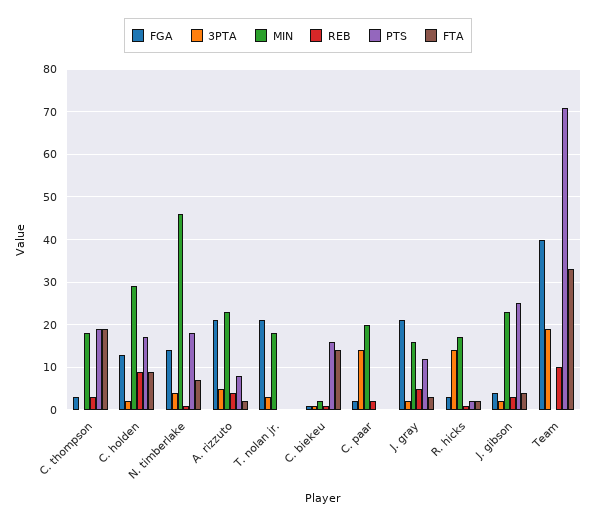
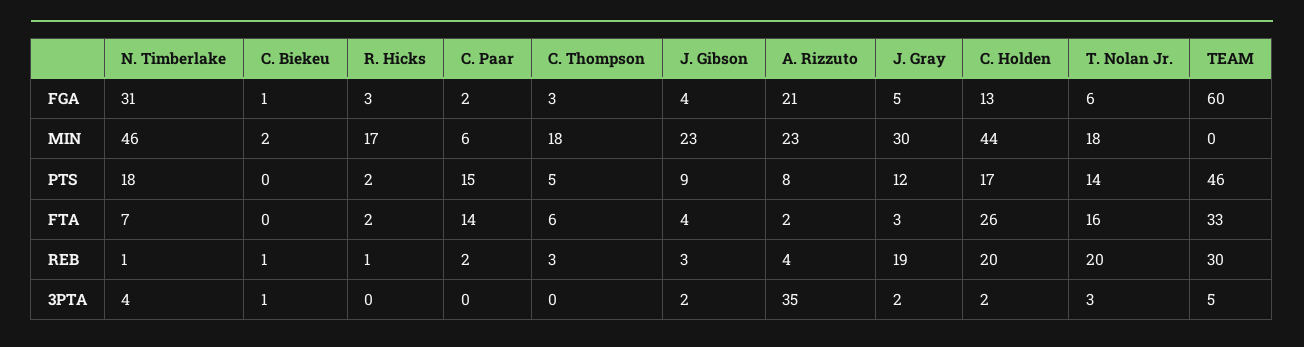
PTS, C. thompson: 20 -> 5
FTA, C. thompson: 20 -> 6
MIN, C. holden: 30 -> 44
REB, C. holden: 10 -> 20
FTA, C. holden: 10 -> 26
FGA, N. timberlake: 15 -> 31
3PTA, A. rizzuto: 5 -> 35
FGA, T. nolan jr.: 20 -> 6
REB, T. nolan jr.: 0 -> 20
PTS, T. nolan jr.: 0 -> 14
FTA, T. nolan jr.: 0 -> 16
PTS, C. biekeu: 15 -> 0
FTA, C. biekeu: 15 -> 0
3PTA, C. paar: 15 -> 0
MIN, C. paar: 20 -> 6
PTS, C. paar: 0 -> 15
FTA, C. paar: 0 -> 14
FGA, J. gray: 20 -> 5
MIN, J. gray: 15 -> 30
REB, J. gray: 5 -> 19
3PTA, R. hicks: 15 -> 0
PTS, J. gibson: 25 -> 9
FGA, Team: 40 -> 60
3PTA, Team: 20 -> 5
REB, Team: 10 -> 30
PTS, Team: 70 -> 46

